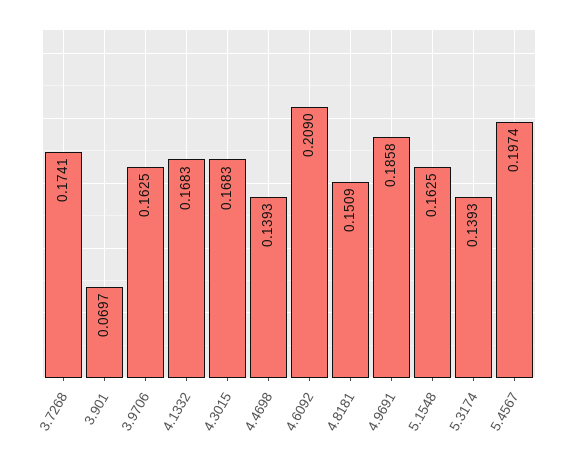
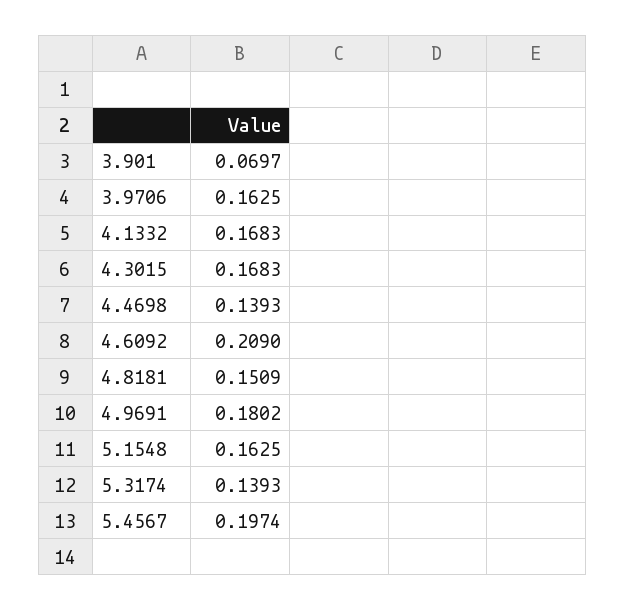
3.7268: 0.1741 -> none
4.9691: 0.1858 -> 0.1802

